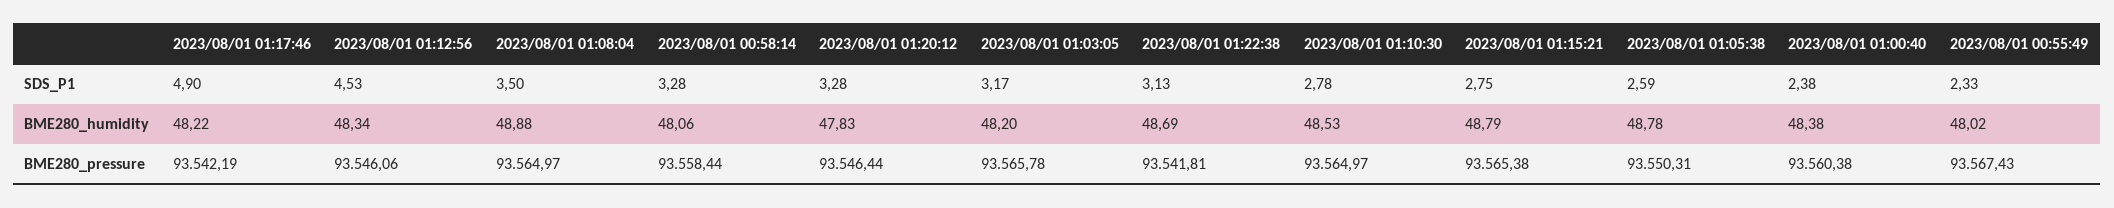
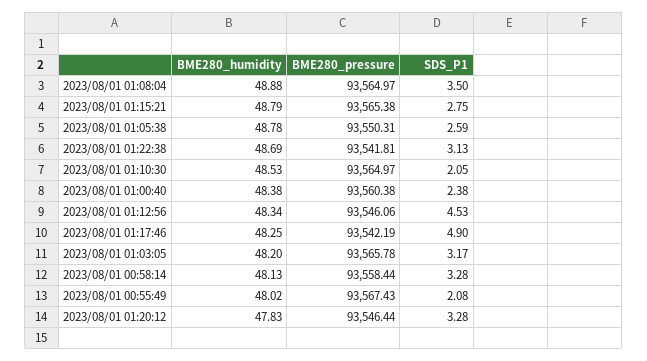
2023/08/01 01:10:30, SDS_P1: 2.78 -> 2.05
2023/08/01 00:55:49, SDS_P1: 2.33 -> 2.08
2023/08/01 01:17:46, BME280_humidity: 48.22 -> 48.25
2023/08/01 00:58:14, BME280_humidity: 48.06 -> 48.13

